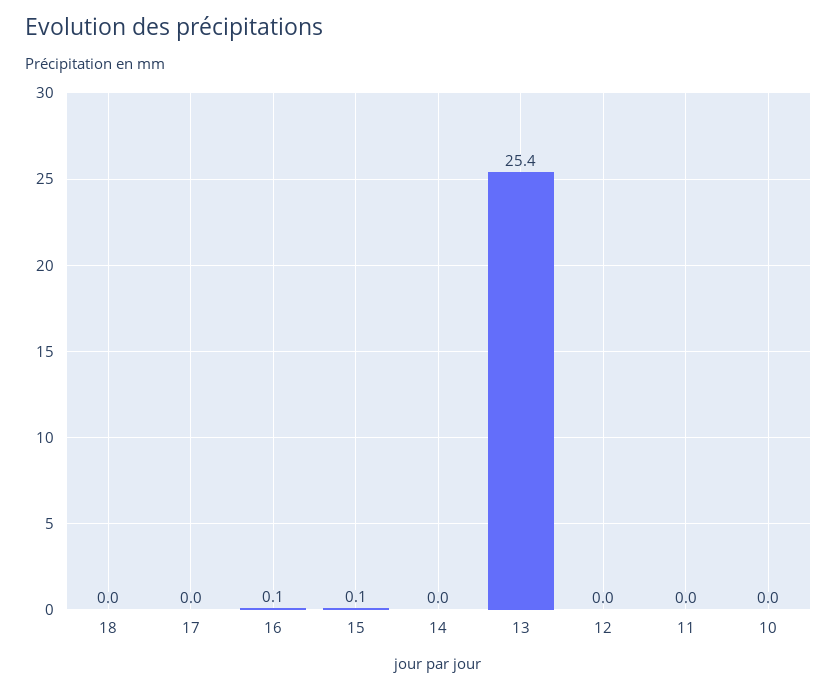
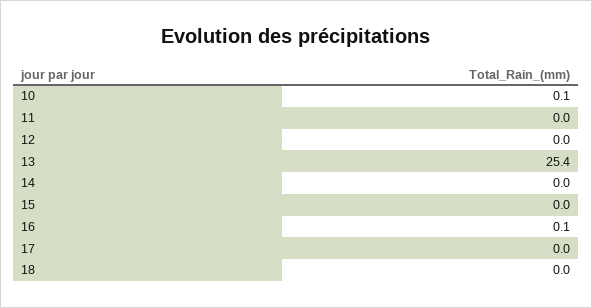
15: 0.1 -> 0
10: 0 -> 0.1

